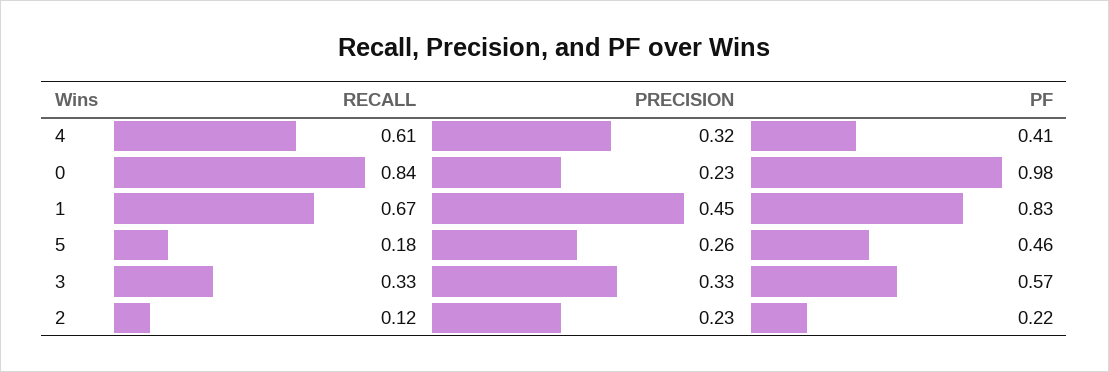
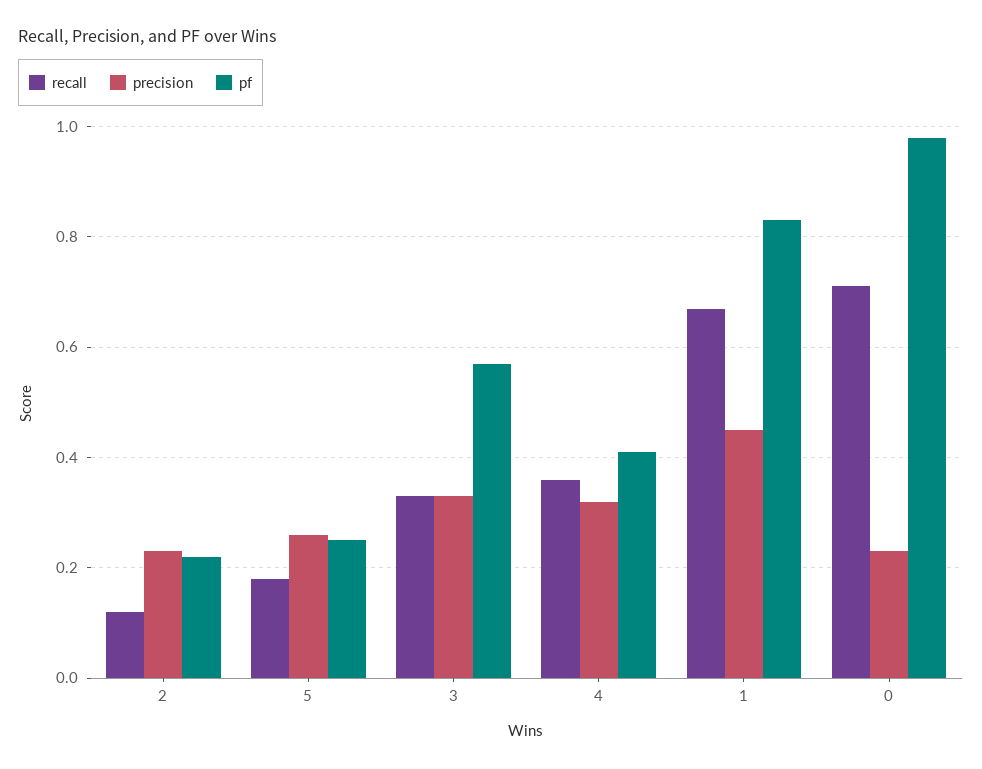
RECALL, 4: 0.61 -> 0.35
RECALL, 0: 0.84 -> 0.7
PF, 5: 0.46 -> 0.25

